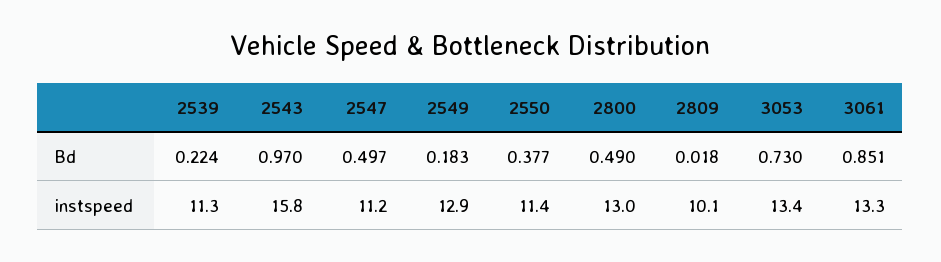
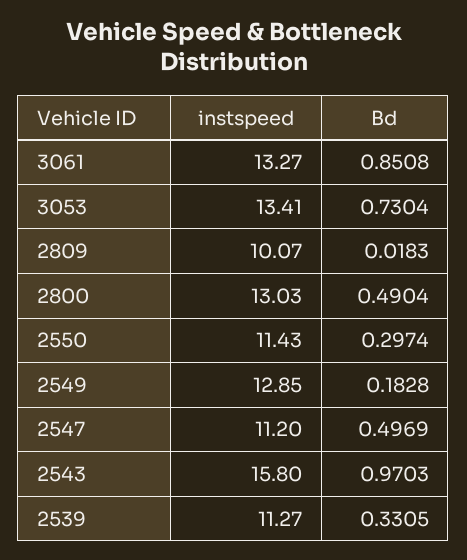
2539, Bd: 0.224 -> 0.3305
2550, Bd: 0.377 -> 0.2974

